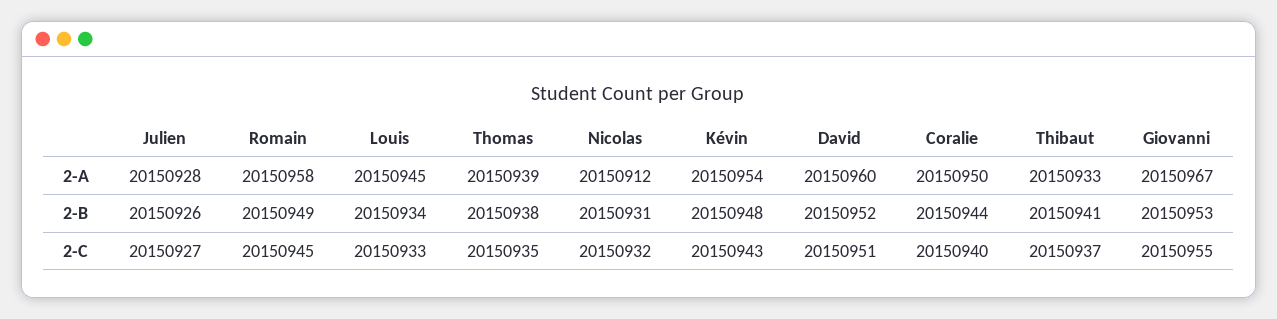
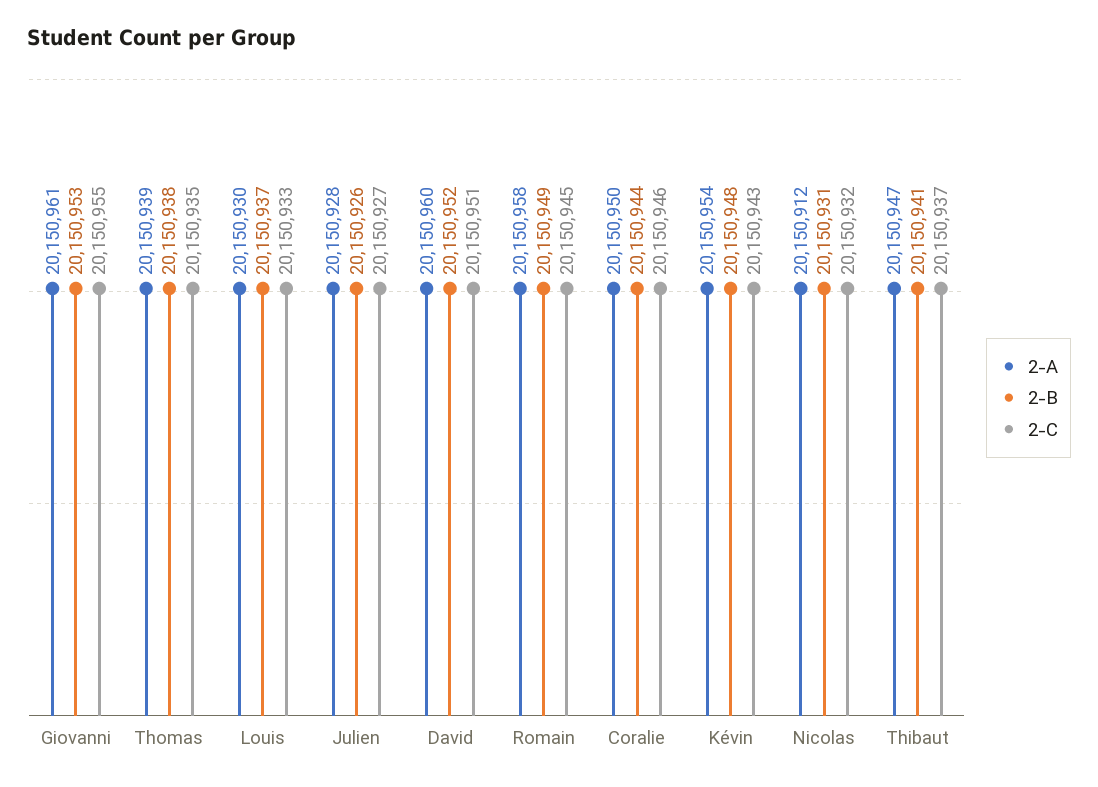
2-A, Louis: 20150945 -> 20150930
2-A, Thibaut: 20150933 -> 20150947
2-A, Giovanni: 20150967 -> 20150961
2-B, Louis: 20150934 -> 20150937
2-C, Coralie: 20150940 -> 20150946

